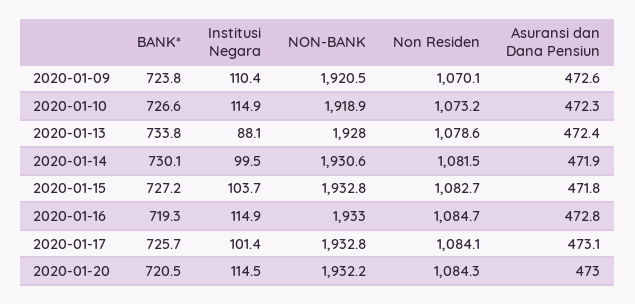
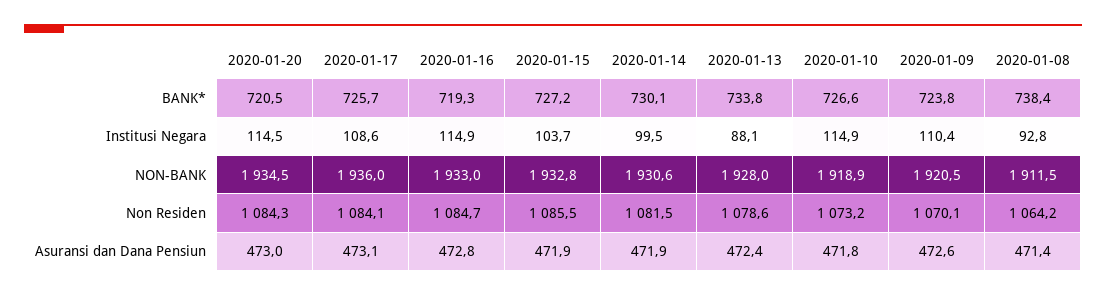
Asuransi dan Dana Pensiun, 2020-01-10: 472.3 -> 471.8
Non Residen, 2020-01-15: 1082.7 -> 1085.5
Asuransi dan Dana Pensiun, 2020-01-15: 471.8 -> 471.9
Institusi Negara, 2020-01-17: 101.4 -> 108.6
NON-BANK, 2020-01-17: 1932.8 -> 1936
NON-BANK, 2020-01-20: 1932.2 -> 1934.5
BANK*, 2020-01-08: none -> 738.4
Institusi Negara, 2020-01-08: none -> 92.8
NON-BANK, 2020-01-08: none -> 1911.5
Non Residen, 2020-01-08: none -> 1064.2
Asuransi dan Dana Pensiun, 2020-01-08: none -> 471.4

